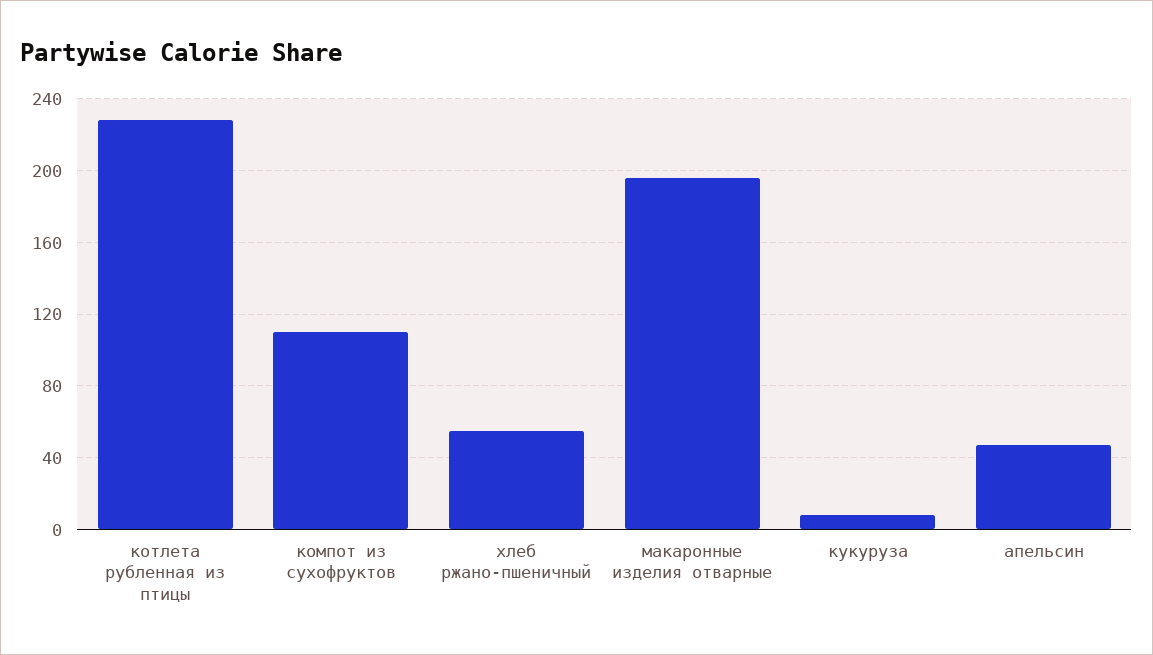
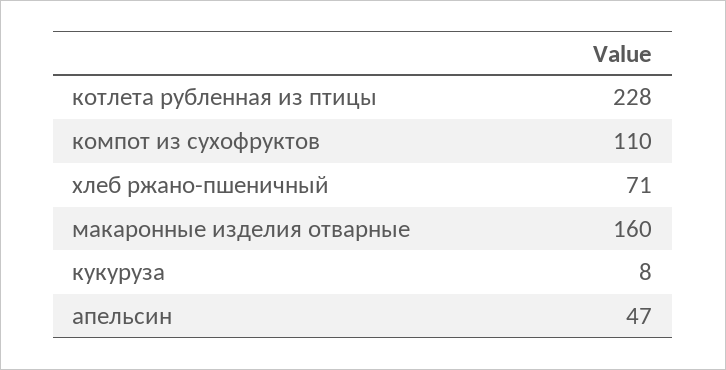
хлеб ржано-пшеничный: 55 -> 71
макаронные изделия отварные: 195 -> 160

